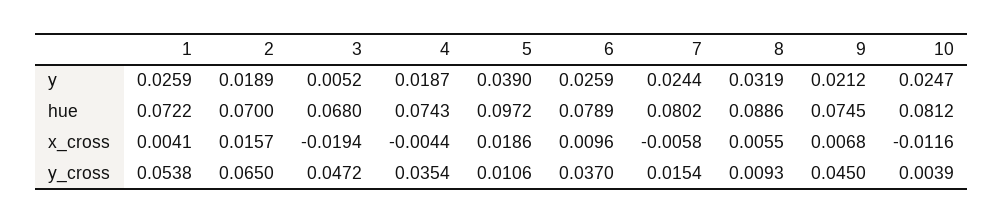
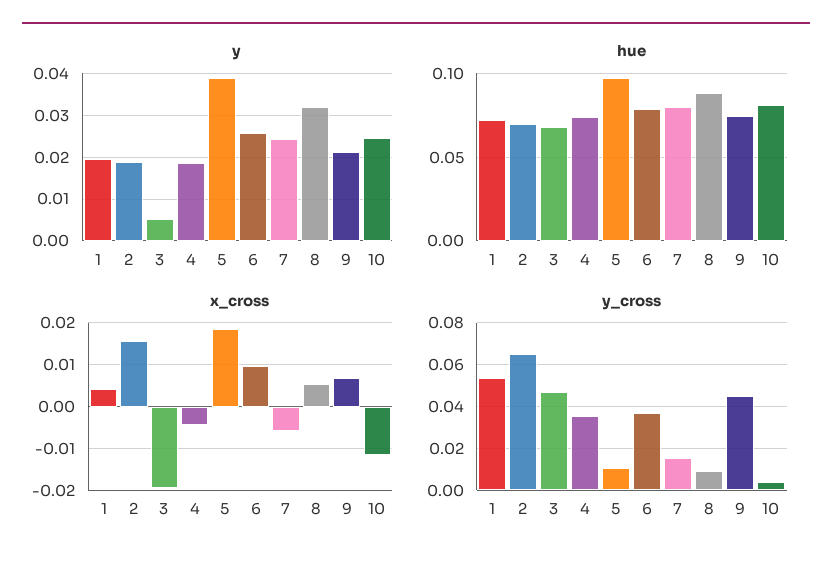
y, 1: 0.0259 -> 0.02

